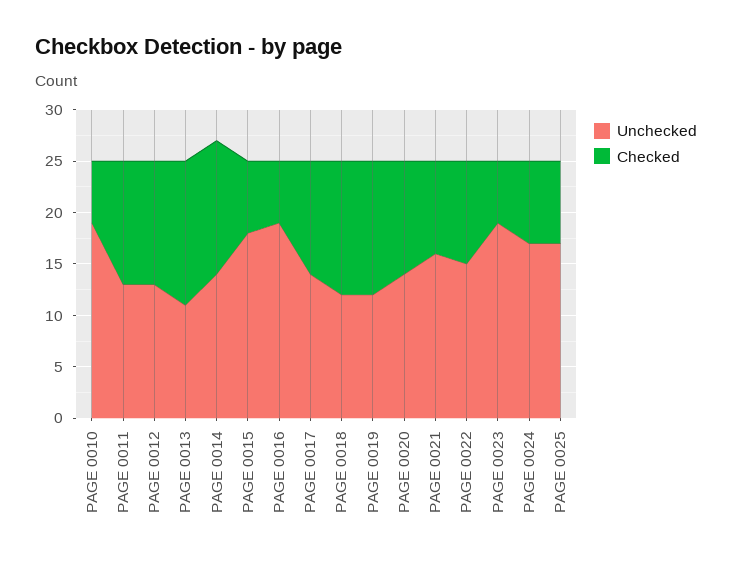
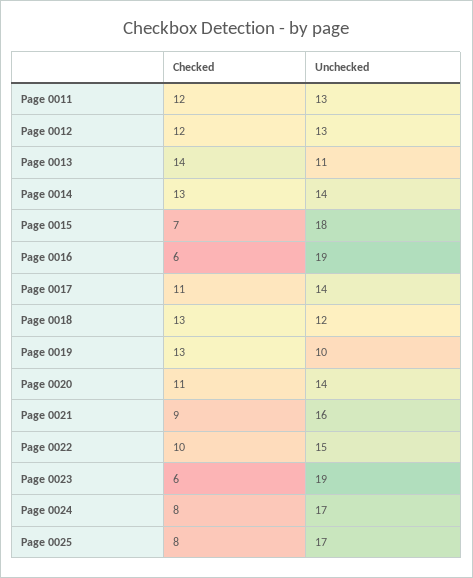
Unchecked, PAGE 0010: 19 -> none
Checked, PAGE 0010: 6 -> none
Unchecked, PAGE 0019: 12 -> 10

